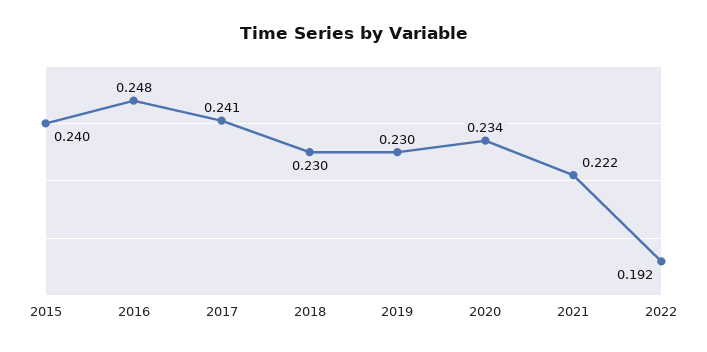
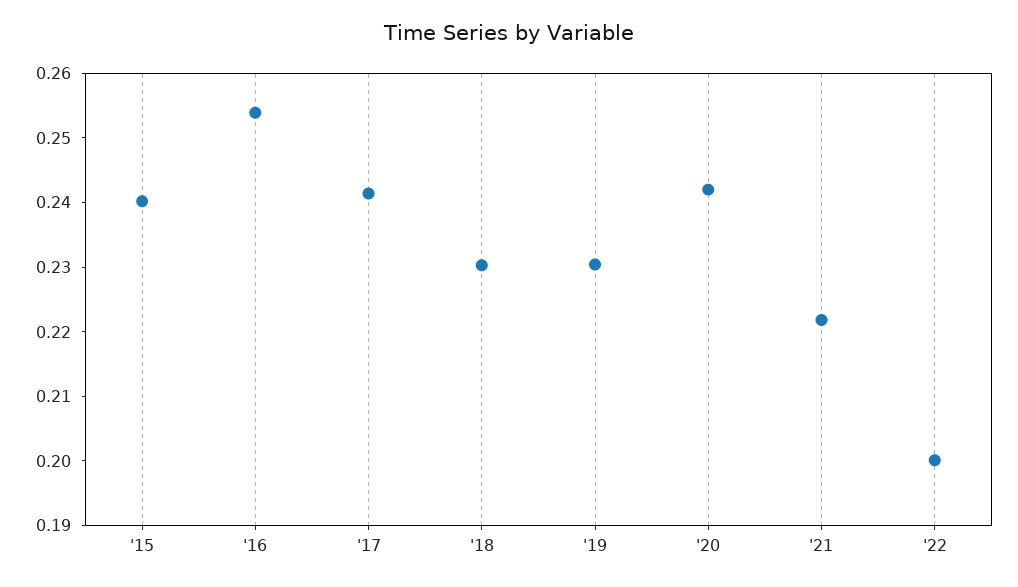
2016: 0.248 -> 0.254
2020: 0.234 -> 0.242
2022: 0.192 -> 0.2

